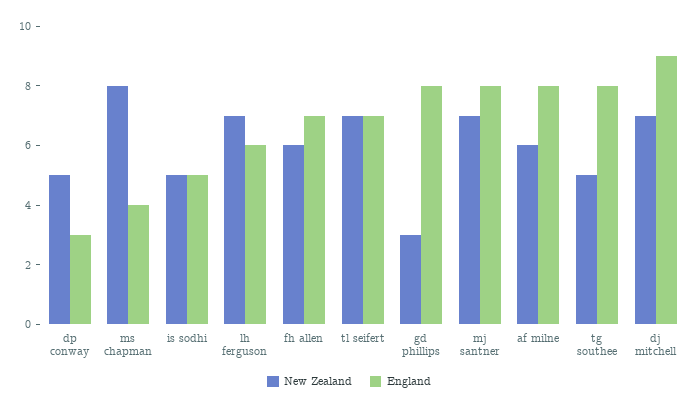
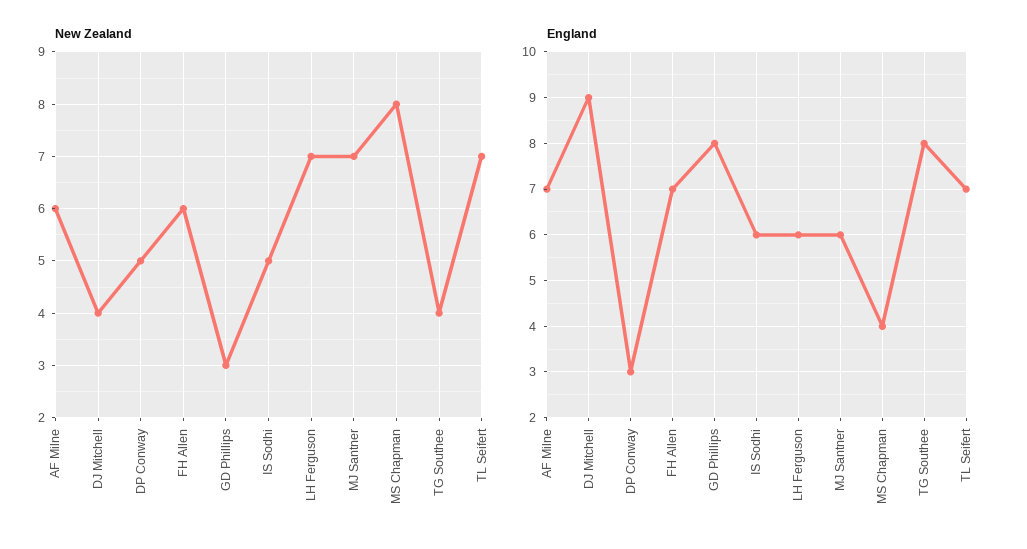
England, is sodhi: 5 -> 6
England, mj santner: 8 -> 6
England, af milne: 8 -> 7
New Zealand, tg southee: 5 -> 4
New Zealand, dj mitchell: 7 -> 4

